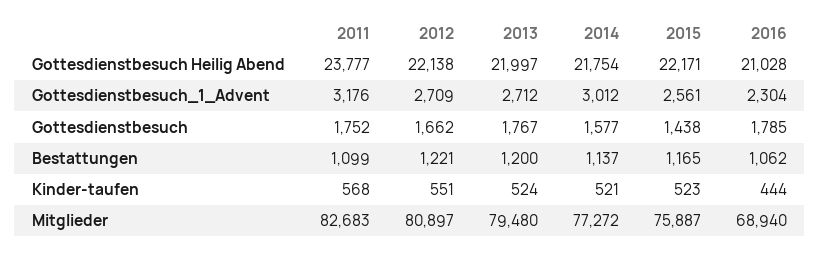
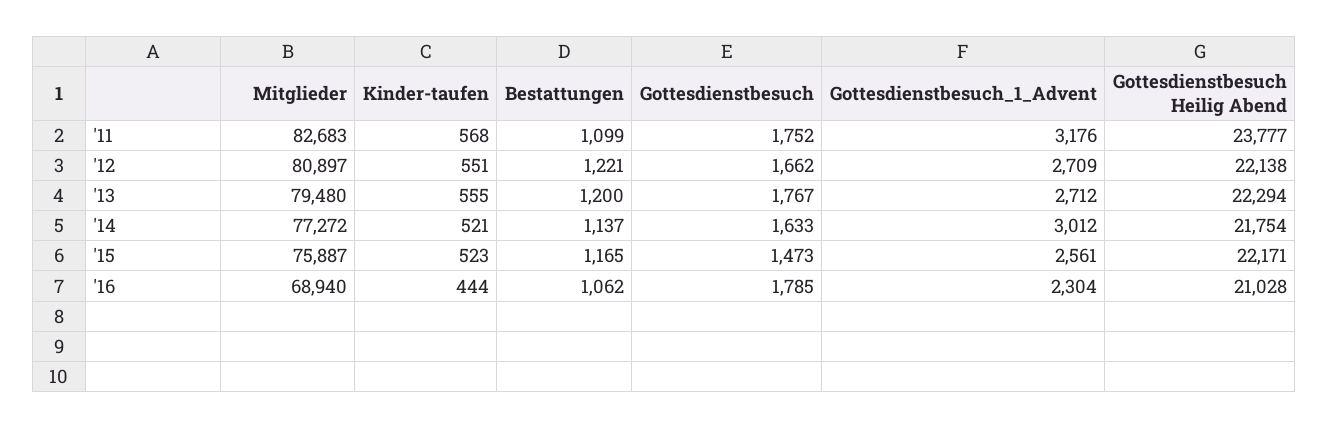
2013, Gottesdienstbesuch Heilig Abend: 21997 -> 22294
2014, Gottesdienstbesuch: 1577 -> 1633
2015, Gottesdienstbesuch: 1438 -> 1473
2013, Kinder-taufen: 524 -> 555

